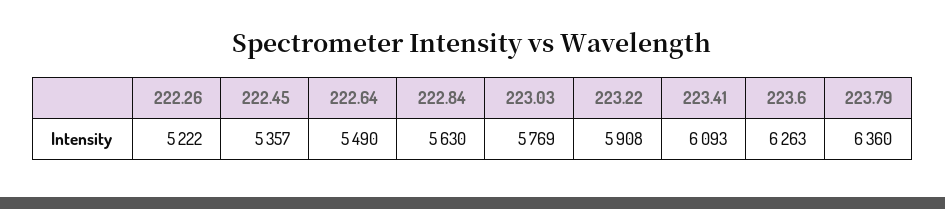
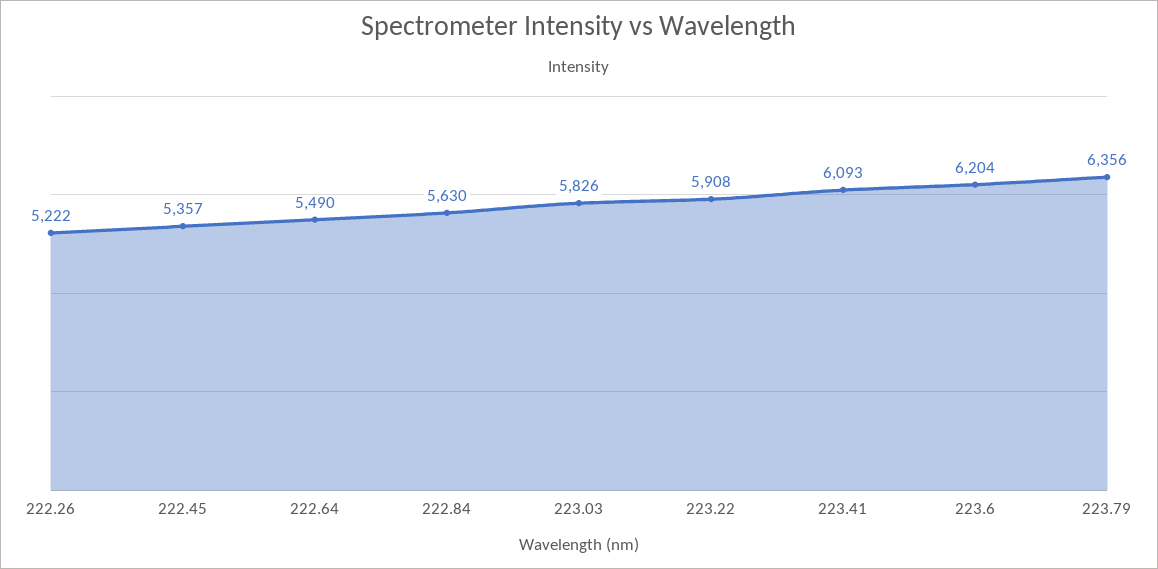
223.03: 5769 -> 5826
223.6: 6263 -> 6204
223.79: 6360 -> 6356

